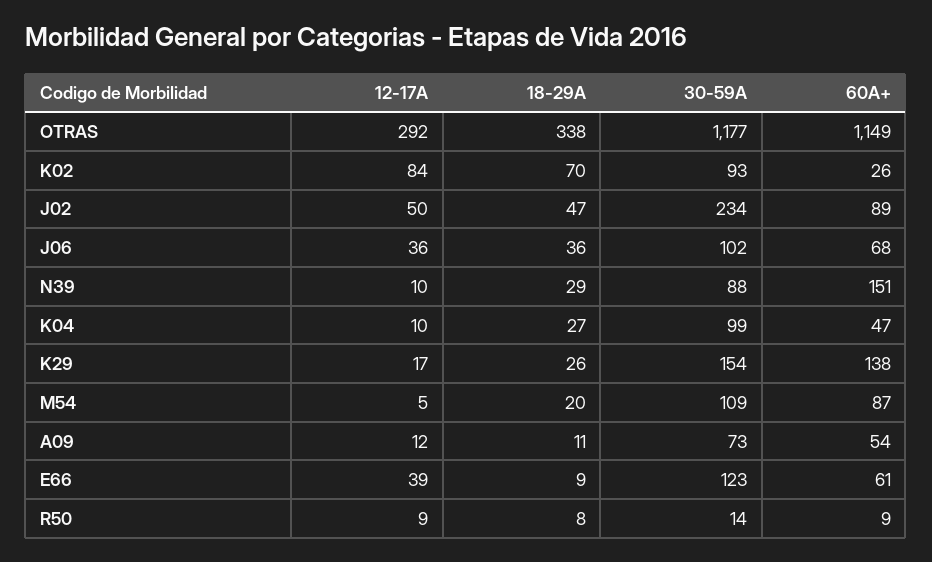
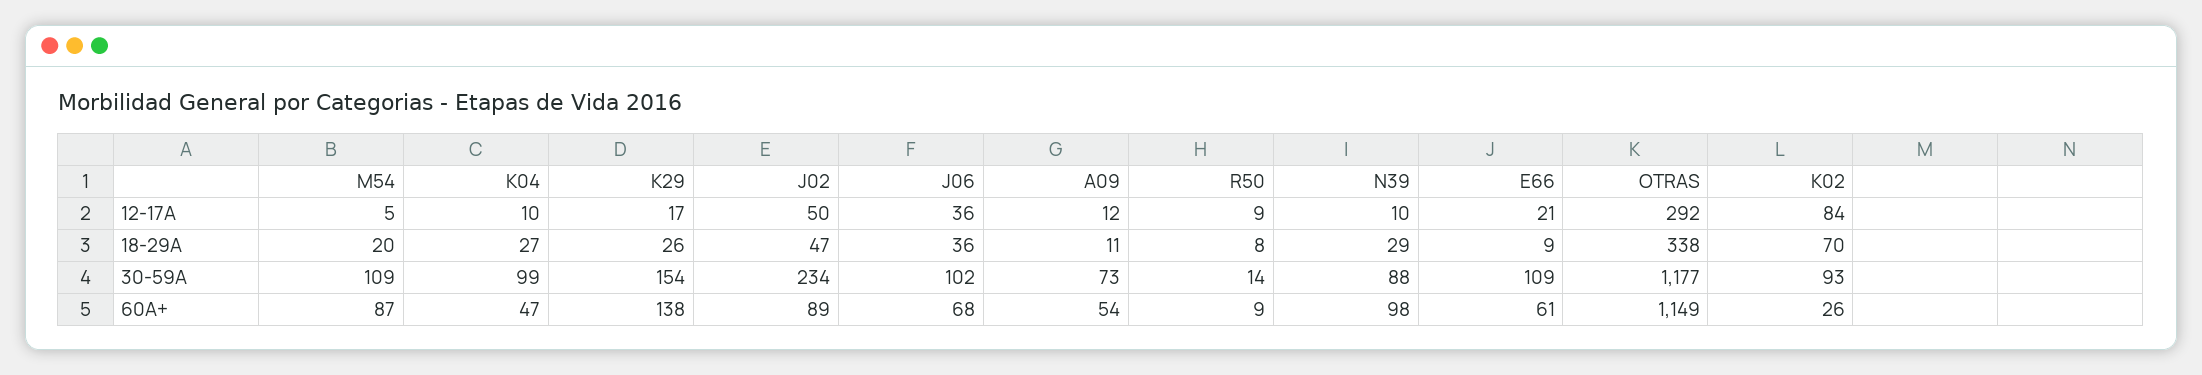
60A+, N39: 151 -> 98
12-17A, E66: 39 -> 21
30-59A, E66: 123 -> 109

